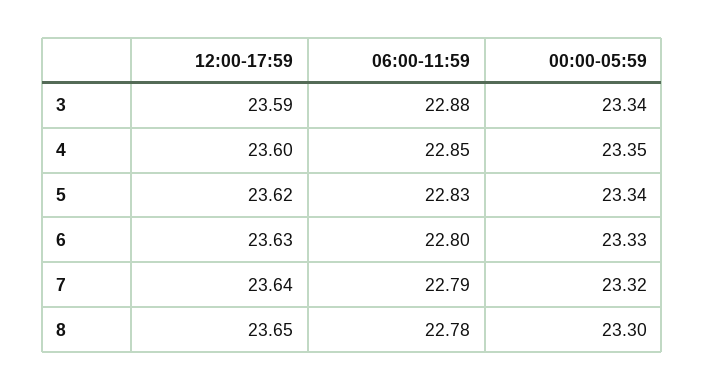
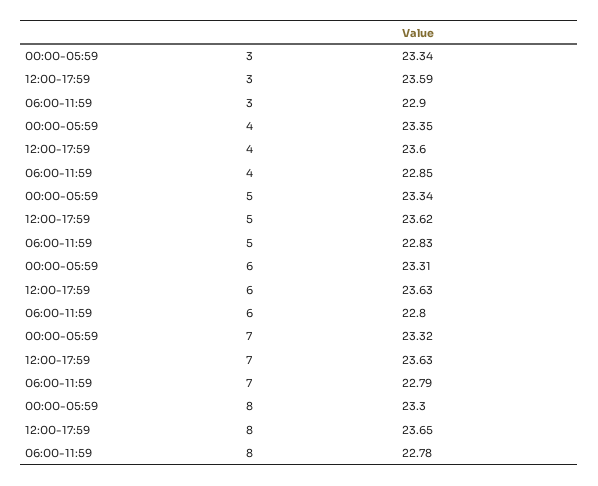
06:00-11:59, 3: 22.88 -> 22.9
00:00-05:59, 6: 23.33 -> 23.31
12:00-17:59, 7: 23.64 -> 23.63

